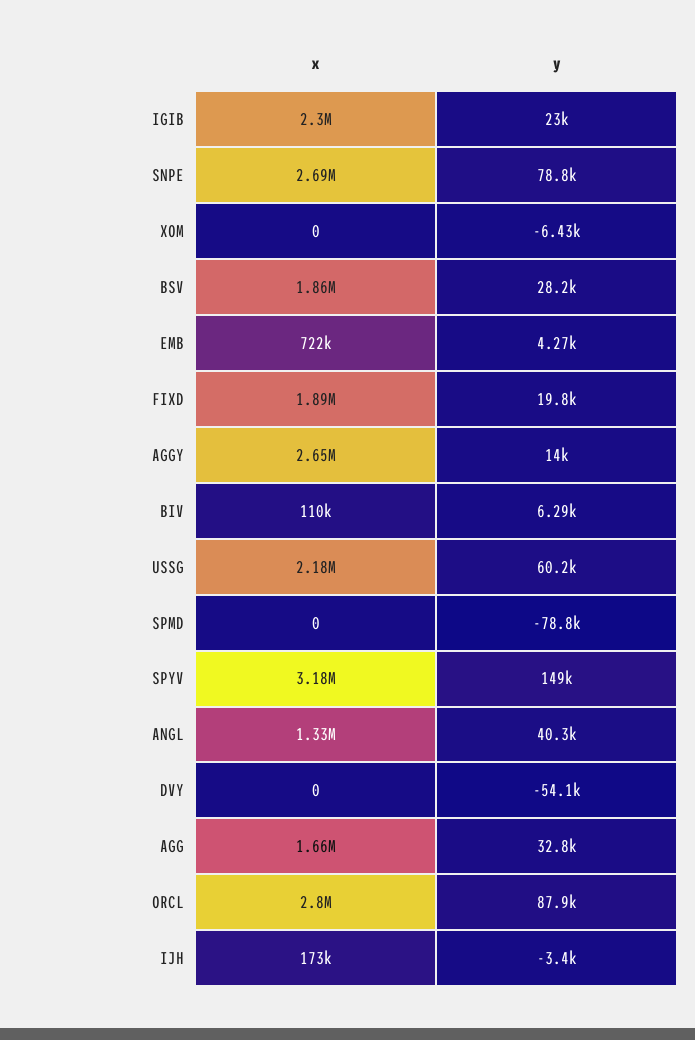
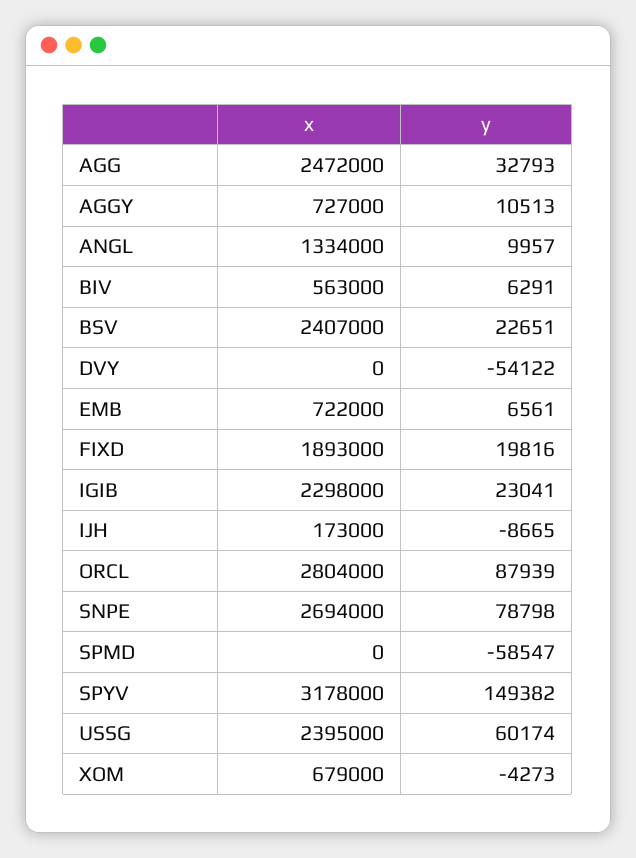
x, XOM: 0 -> 679000
y, XOM: -6430 -> -4273
x, BSV: 1860000 -> 2407000
y, BSV: 28200 -> 22651
y, EMB: 4270 -> 6561
x, AGGY: 2650000 -> 727000
y, AGGY: 14000 -> 10513
x, BIV: 110000 -> 563000
x, USSG: 2180000 -> 2395000
y, SPMD: -78800 -> -58547
y, ANGL: 40300 -> 9957
x, AGG: 1660000 -> 2472000
y, IJH: -3400 -> -8665

